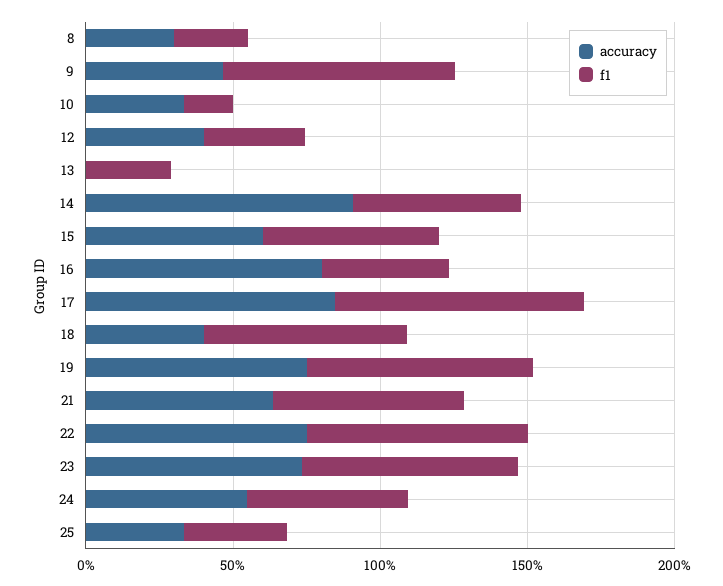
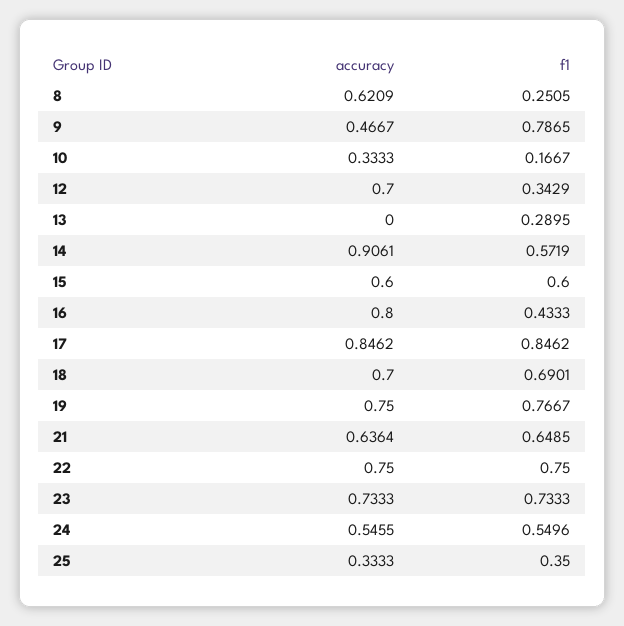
accuracy, 8: 0.3 -> 0.6209
accuracy, 12: 0.4 -> 0.7
accuracy, 18: 0.4 -> 0.7

